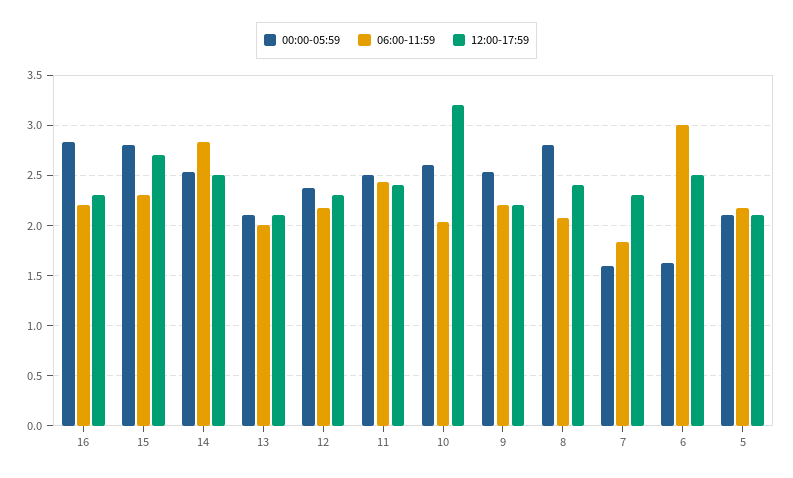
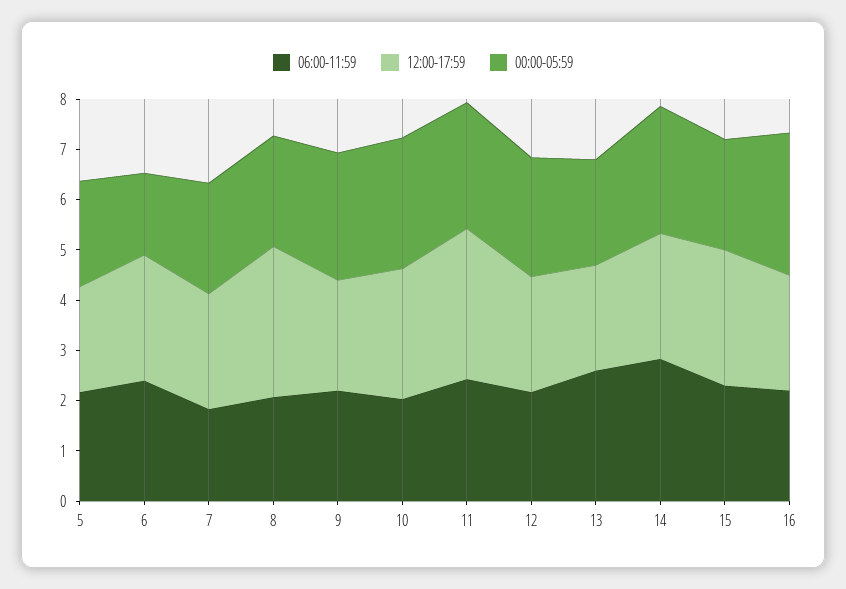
00:00-05:59, 15: 2.8 -> 2.2
06:00-11:59, 13: 2 -> 2.6
12:00-17:59, 11: 2.4 -> 3
12:00-17:59, 10: 3.2 -> 2.6
00:00-05:59, 8: 2.8 -> 2.2
12:00-17:59, 8: 2.4 -> 3
00:00-05:59, 7: 1.6 -> 2.2
06:00-11:59, 6: 3 -> 2.4

